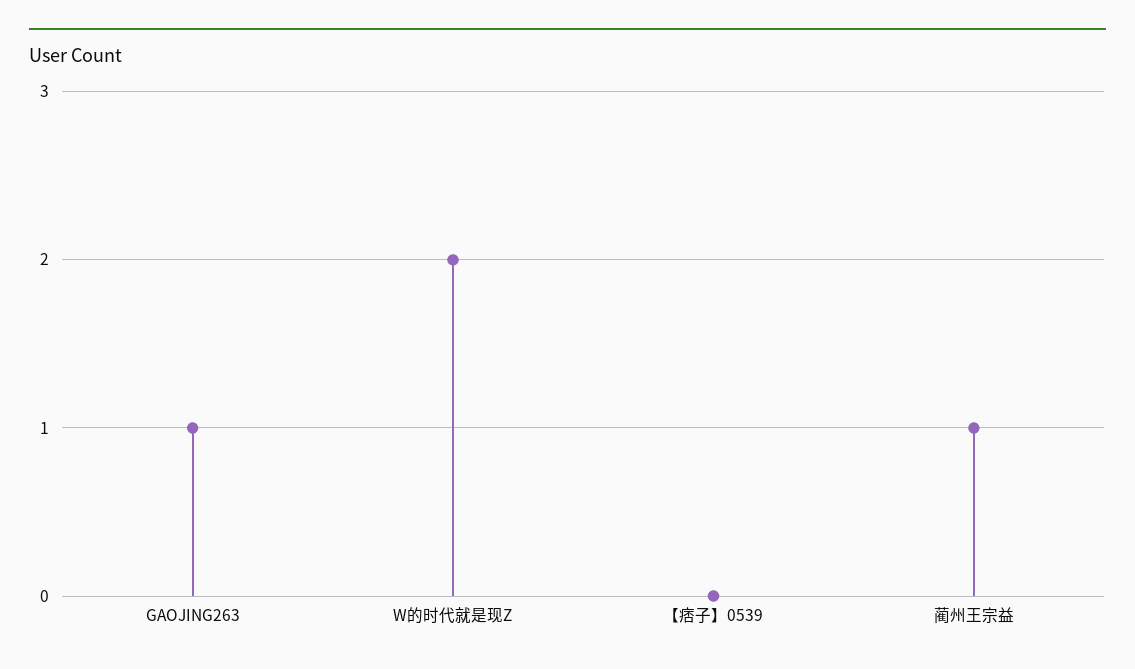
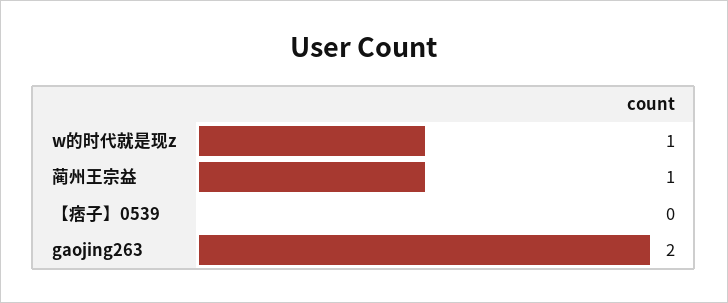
GAOJING263: 1 -> 2
W的时代就是现Z: 2 -> 1

